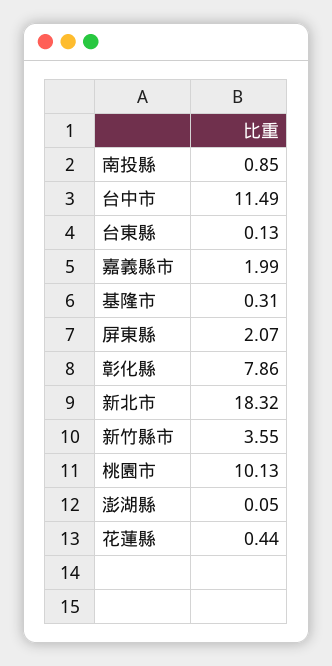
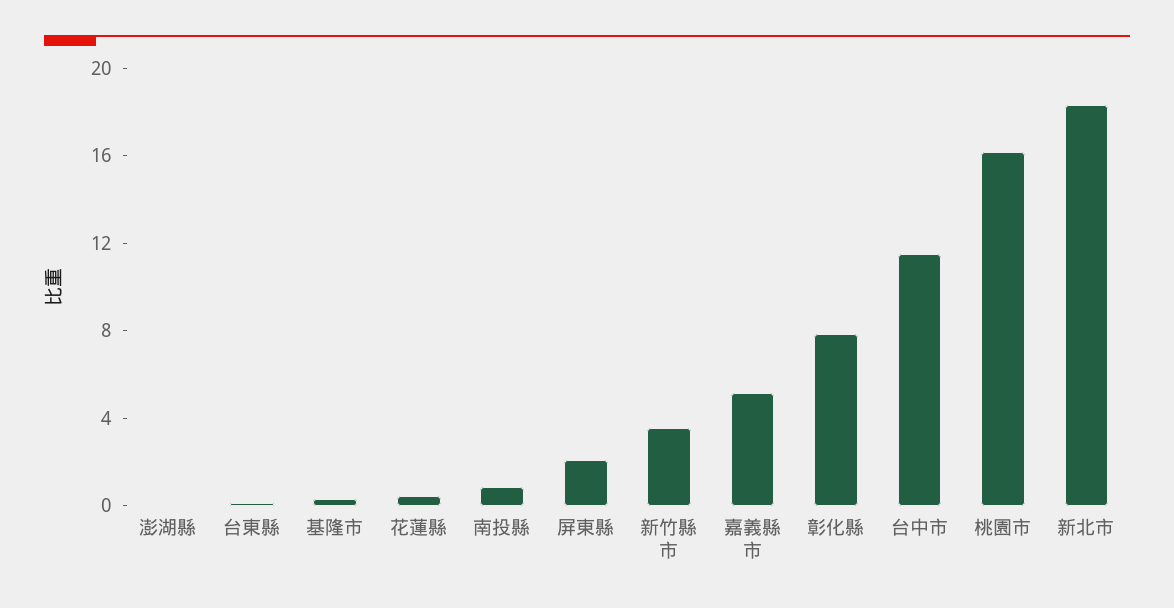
嘉義縣市: 1.99 -> 5
桃園市: 10.13 -> 16

